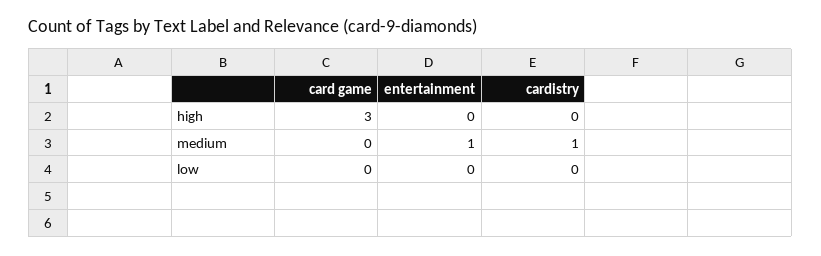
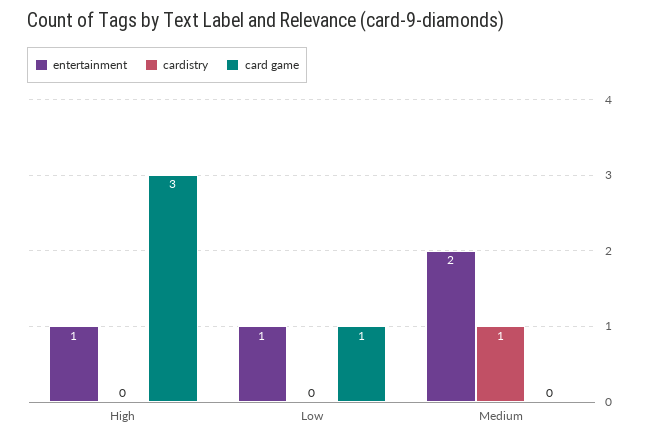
entertainment, high: 0 -> 1
entertainment, medium: 1 -> 2
card game, low: 0 -> 1
entertainment, low: 0 -> 1

